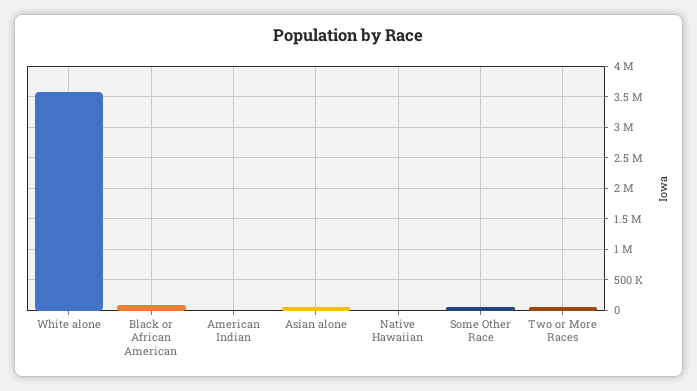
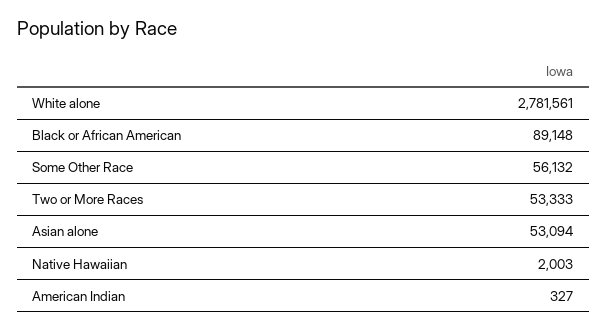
White alone: 3600000 -> 2781561

